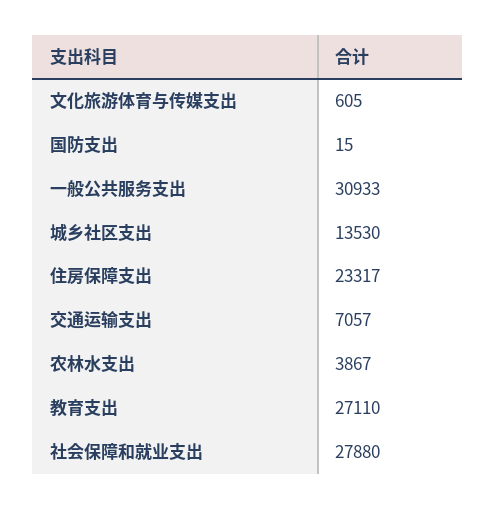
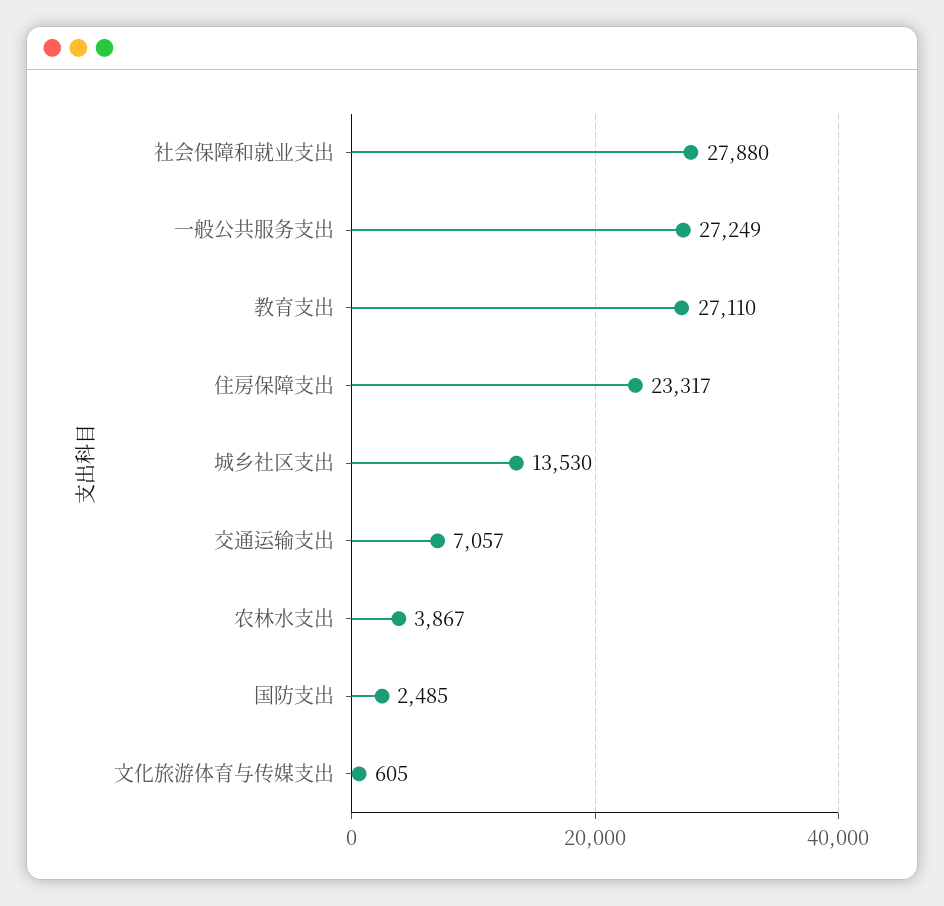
国防支出: 15 -> 2485
一般公共服务支出: 30933 -> 27249

